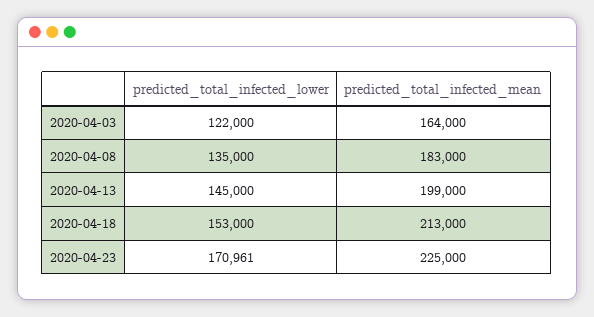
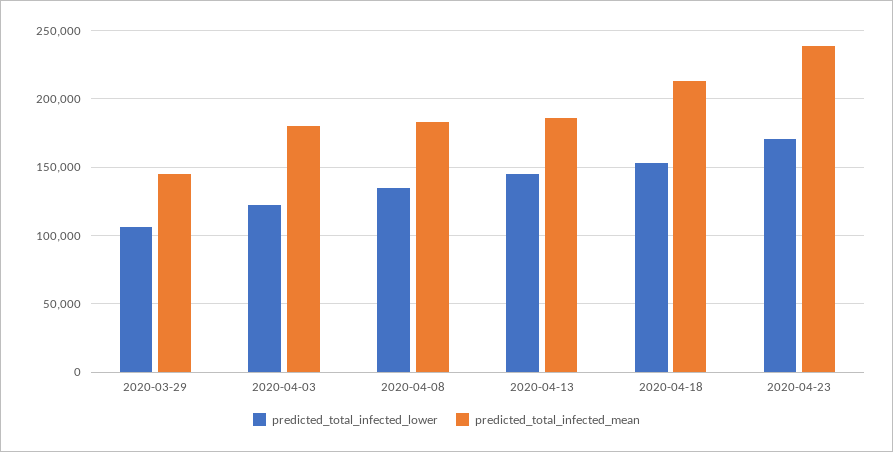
predicted_total_infected_mean, 2020-04-03: 164000 -> 180000
predicted_total_infected_mean, 2020-04-13: 199000 -> 185000
predicted_total_infected_mean, 2020-04-23: 225000 -> 240000
predicted_total_infected_lower, 2020-03-29: none -> 105000
predicted_total_infected_mean, 2020-03-29: none -> 145000

